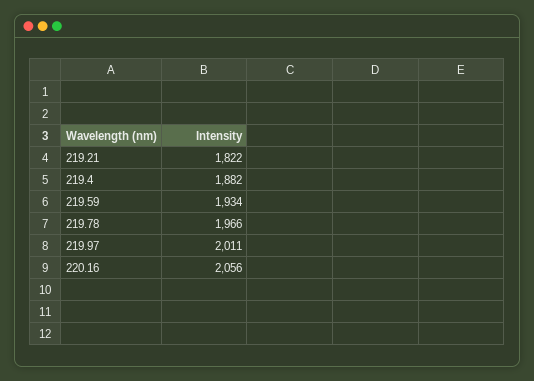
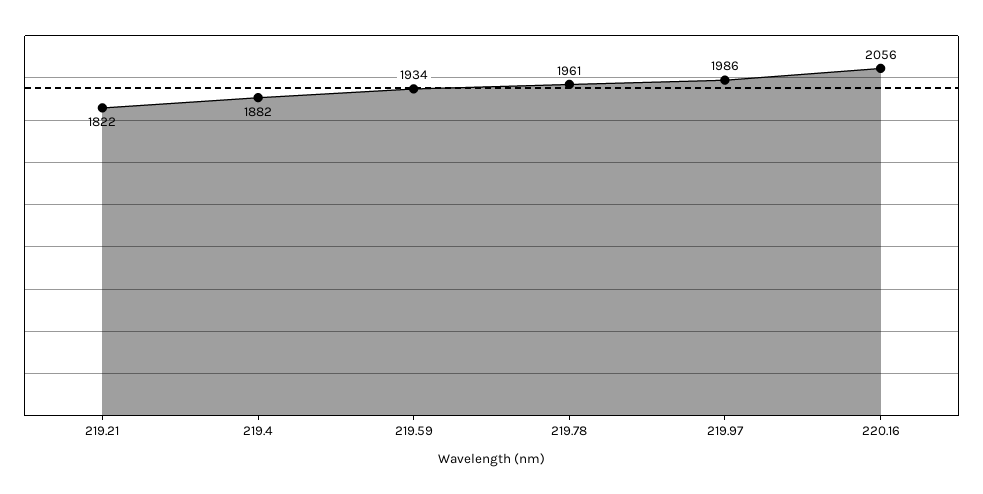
219.78: 1966 -> 1961
219.97: 2011 -> 1986

